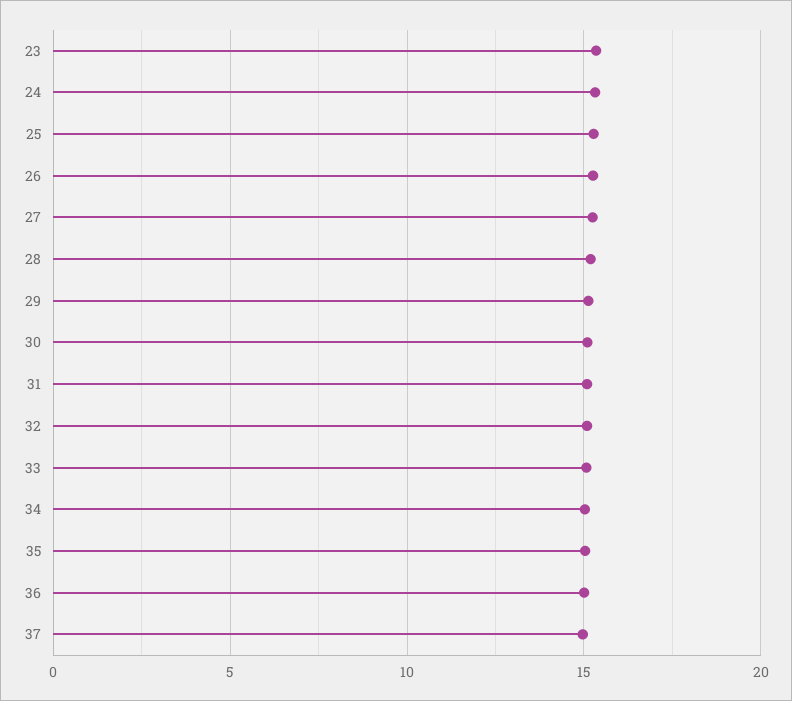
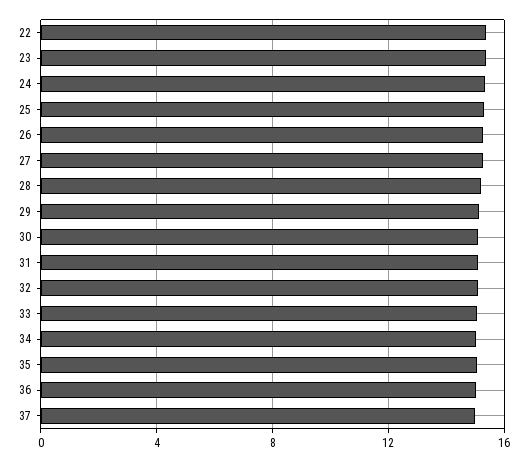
22: none -> 15.5

